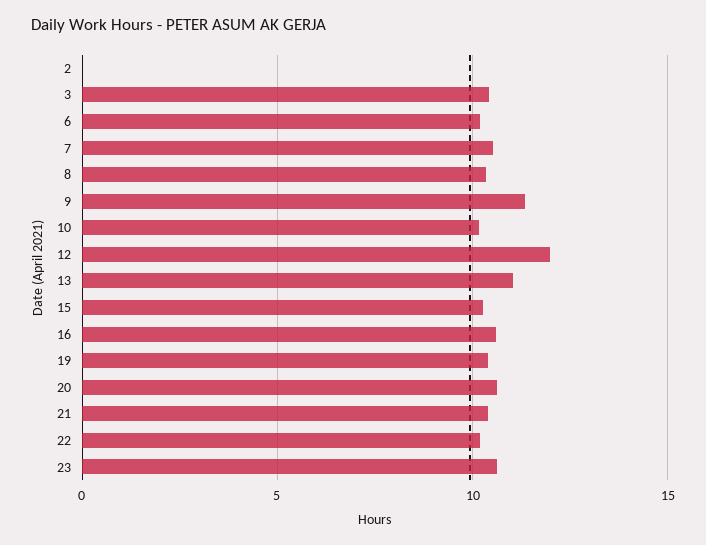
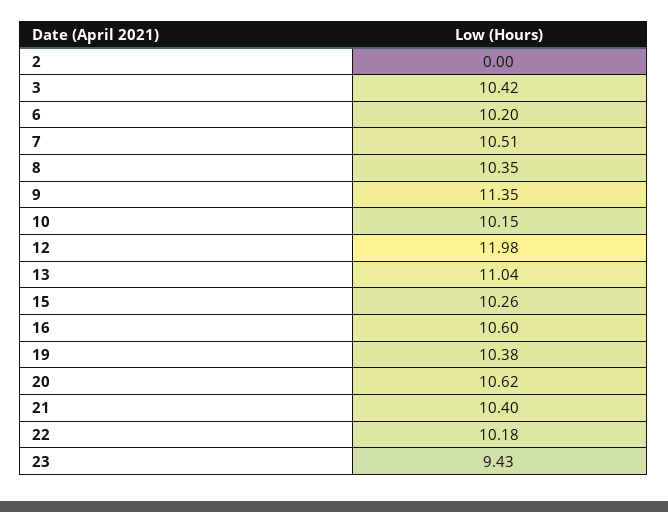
23: 10.5 -> 9.43

